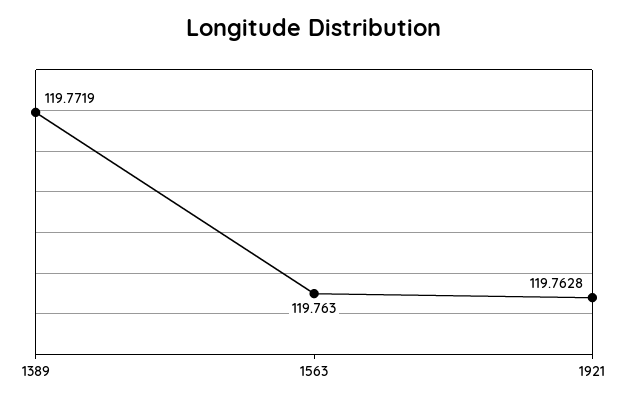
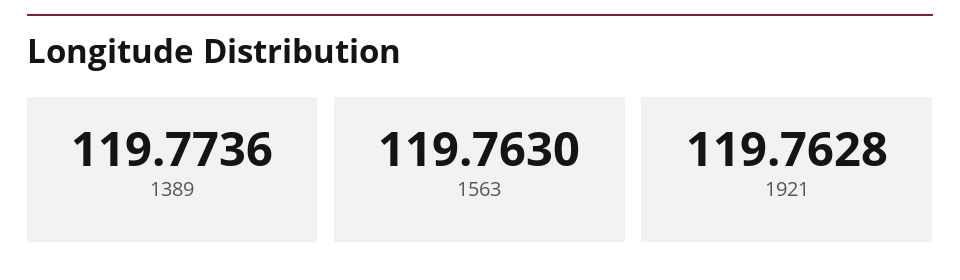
1389: 119.7719 -> 119.7736

